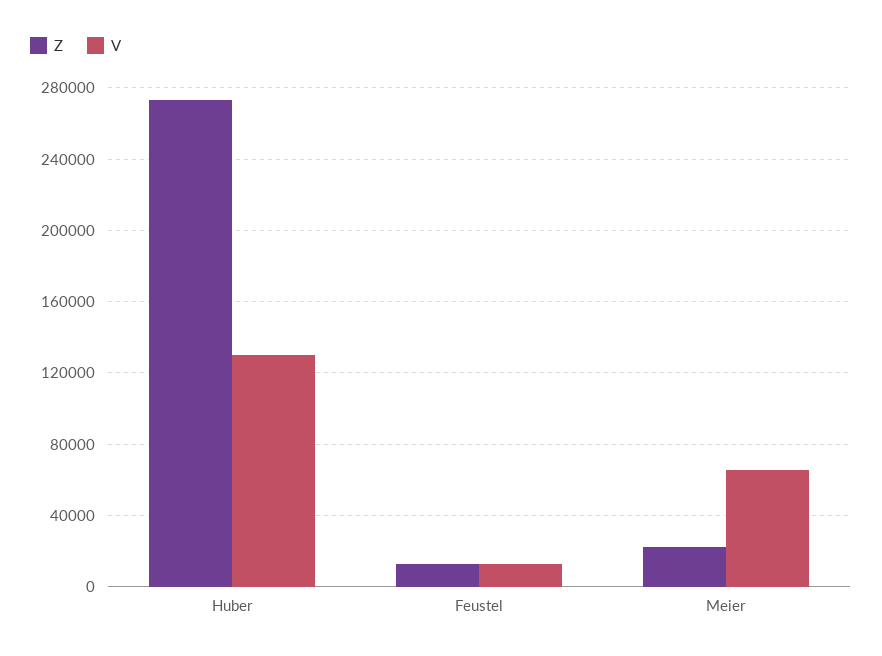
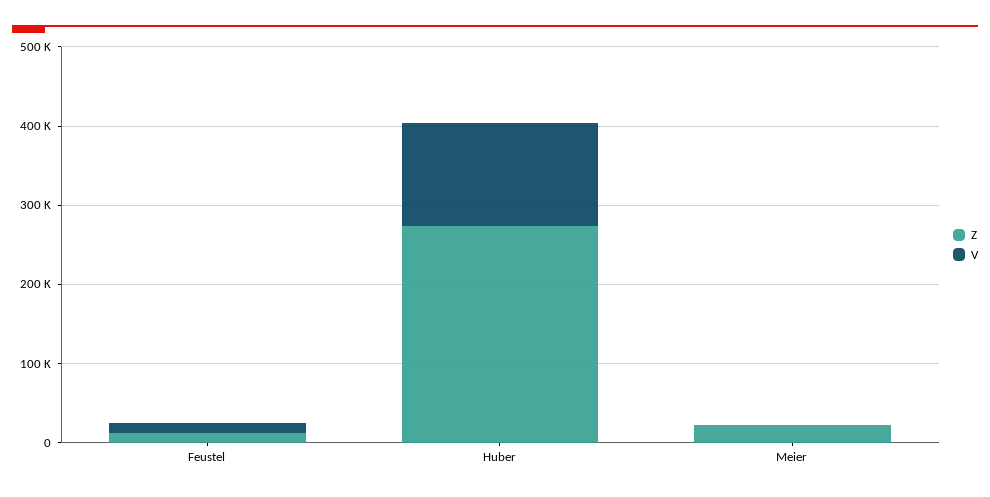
V, Meier: 65000 -> 0

